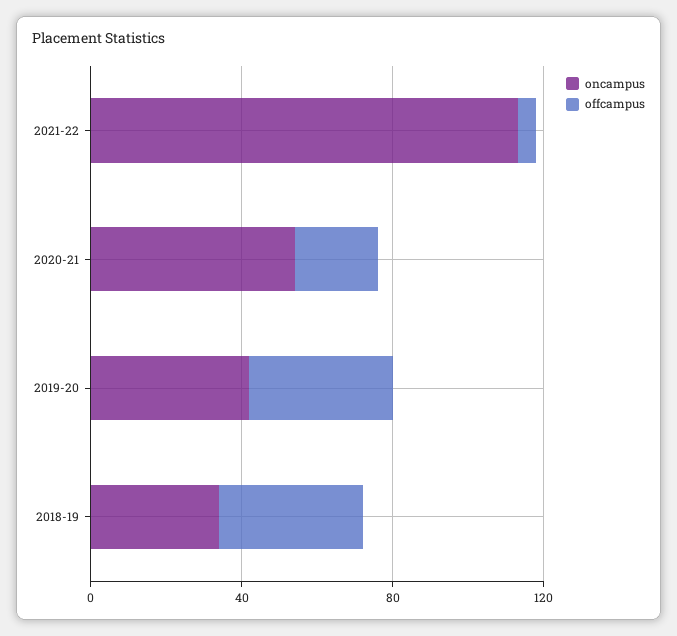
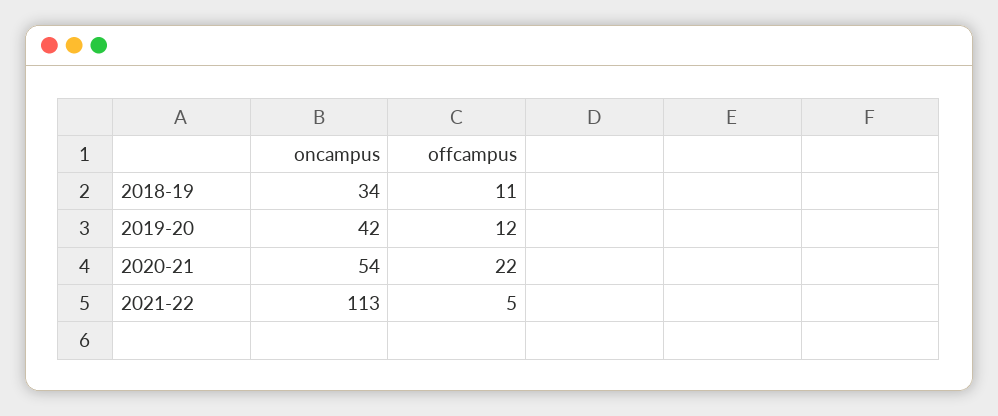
offcampus, 2019-20: 40 -> 12
offcampus, 2018-19: 40 -> 11

